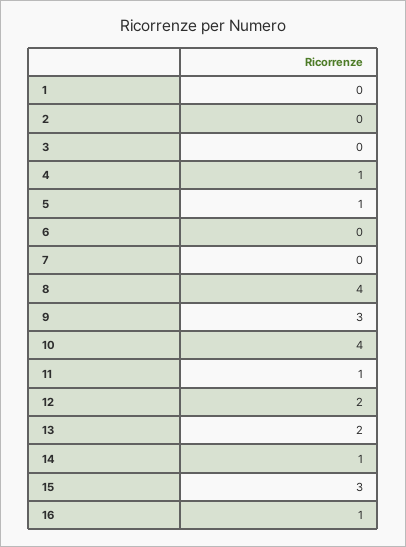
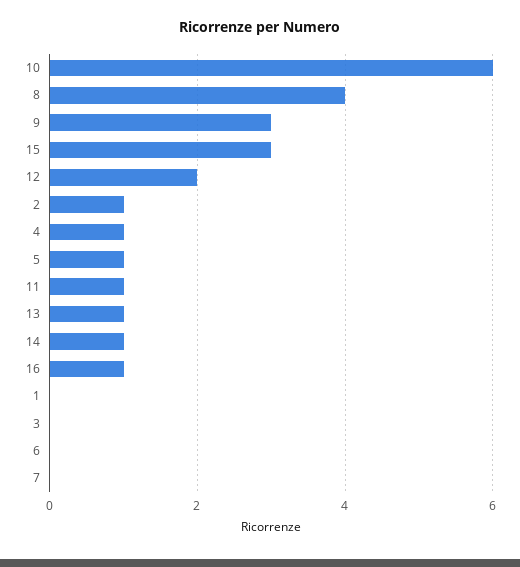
2: 0 -> 1
10: 4 -> 6
13: 2 -> 1

